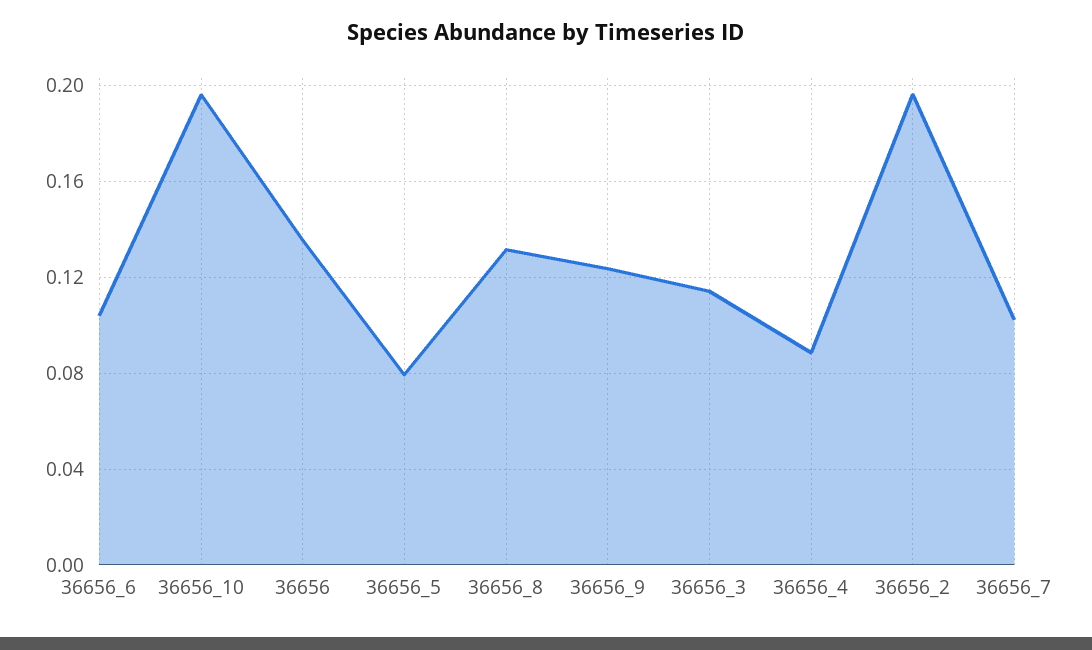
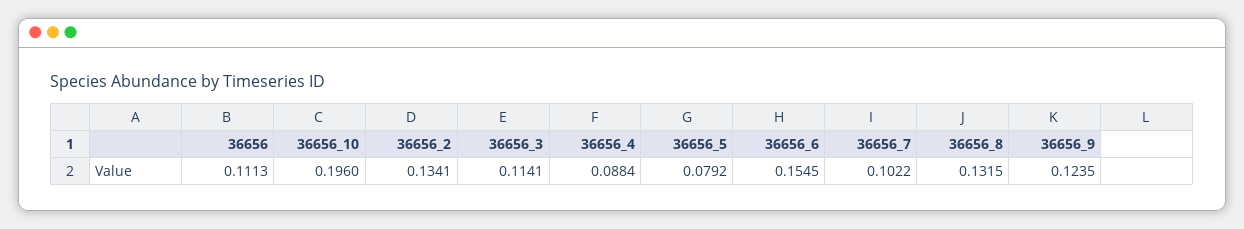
36656_6: 0.105 -> 0.1545
36656: 0.135 -> 0.1113
36656_2: 0.195 -> 0.1341

